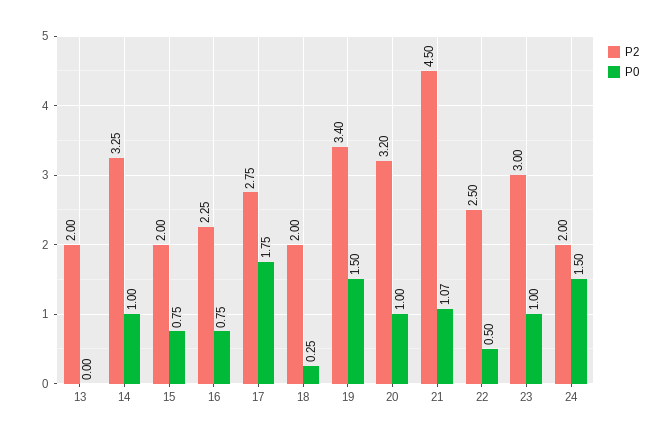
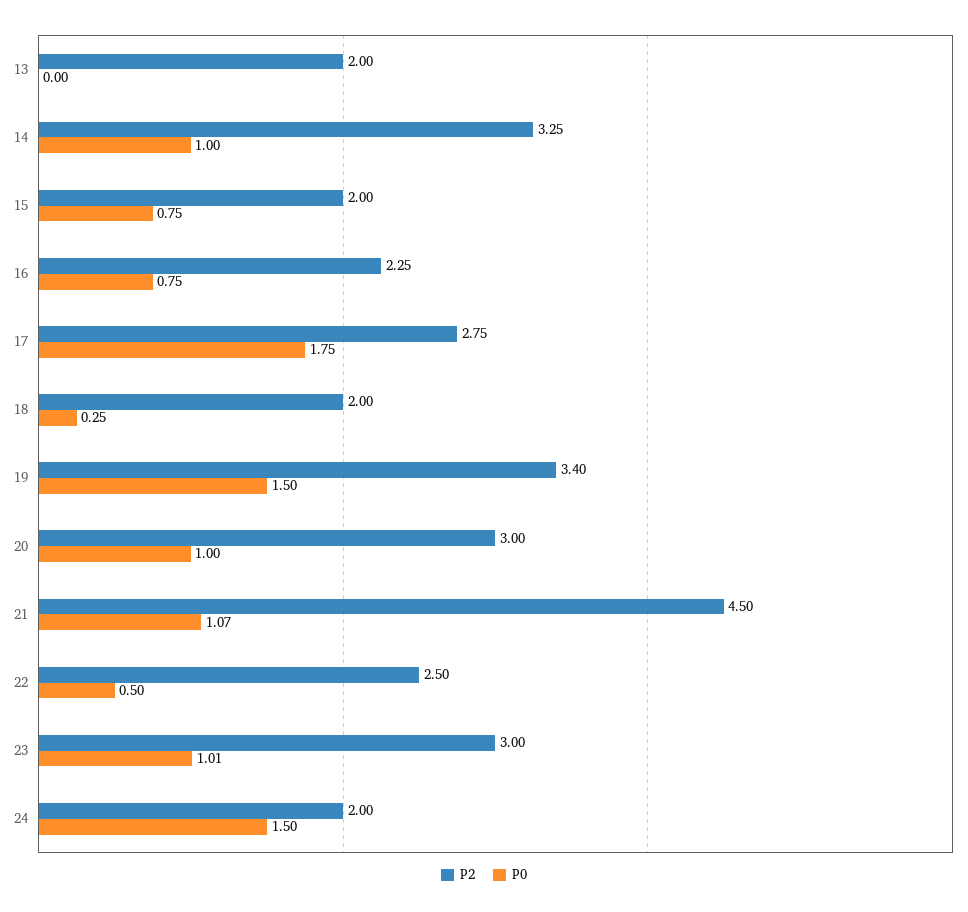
P2, 20: 3.2 -> 3
P0, 23: 1 -> 1.01

